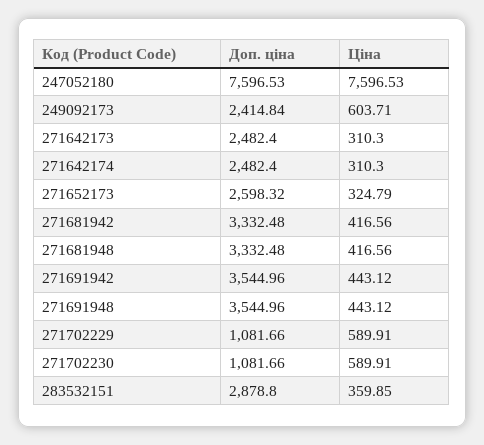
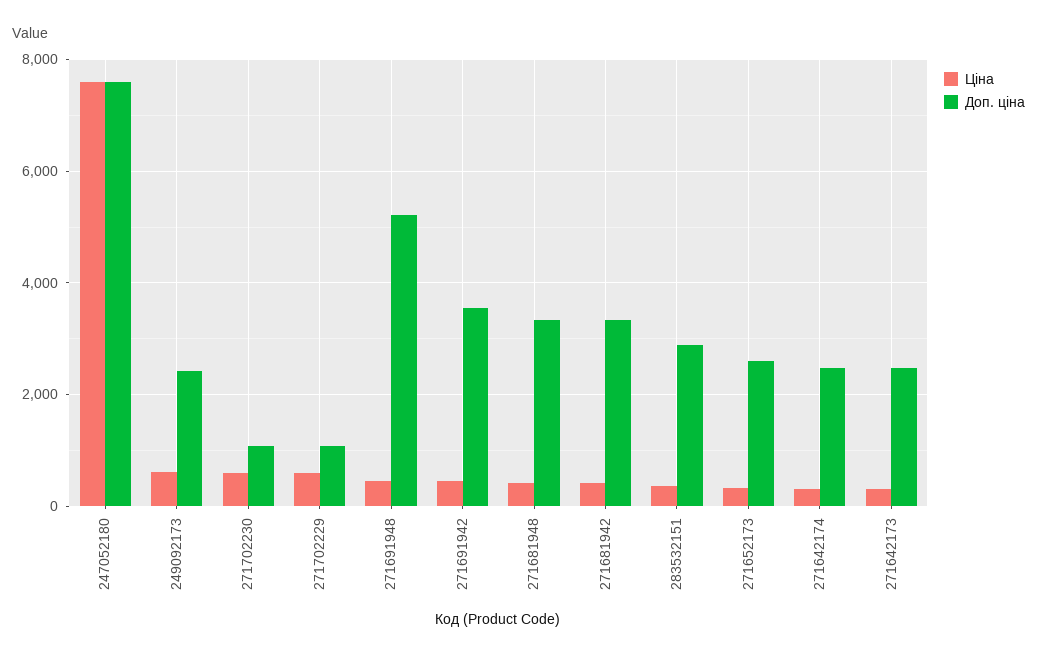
Доп. ціна, 271691948: 3544.96 -> 5200

